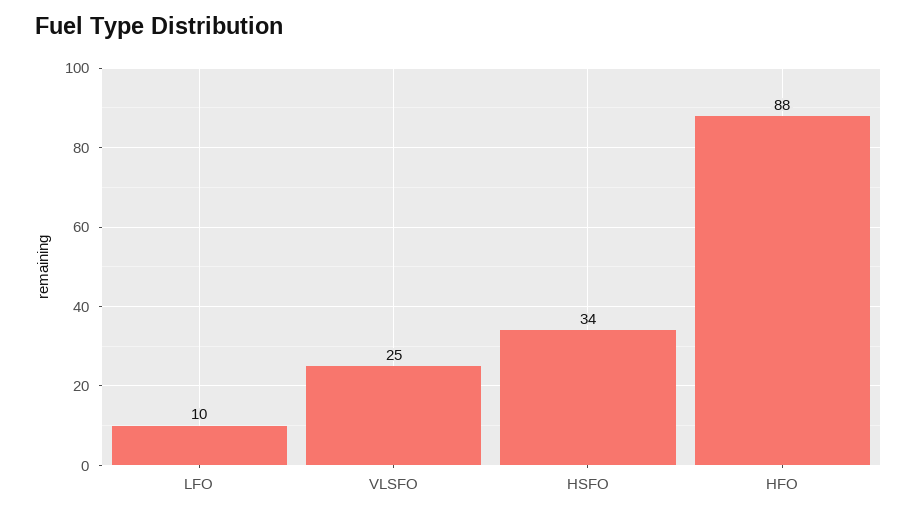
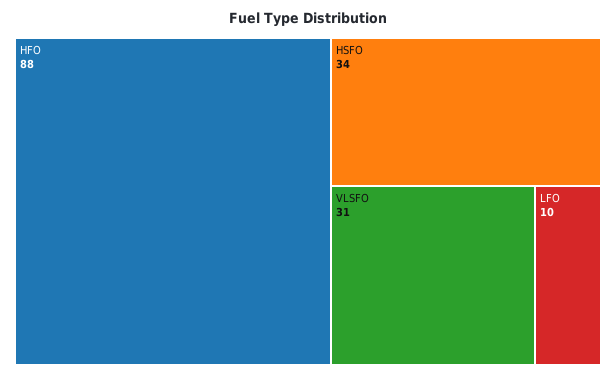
VLSFO: 25 -> 31

